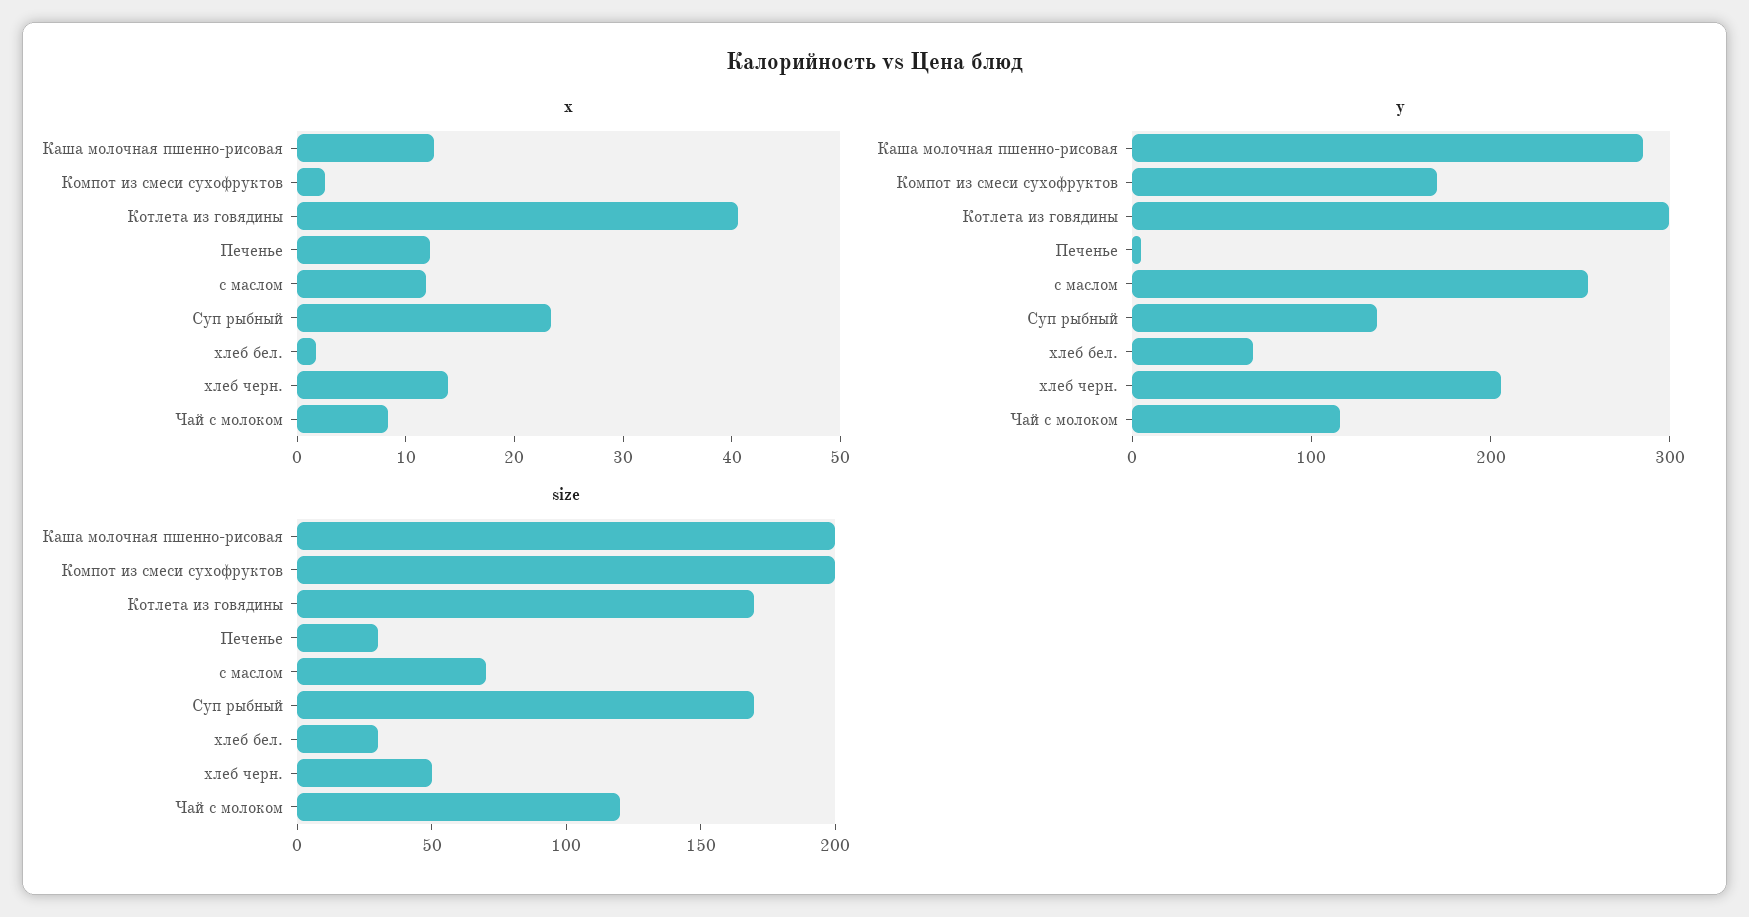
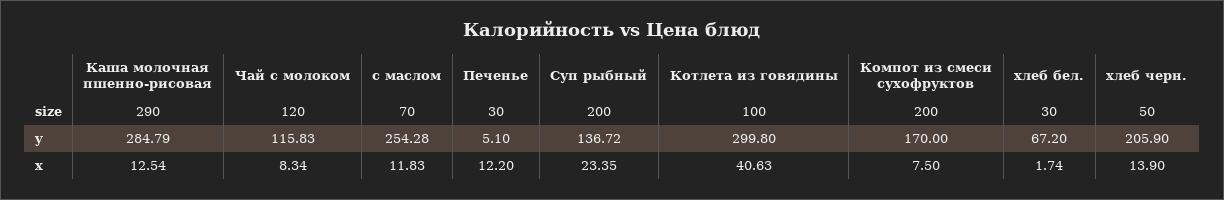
x, Компот из смеси сухофруктов: 2 -> 7.5
size, Каша молочная пшенно-рисовая: 200 -> 290
size, Котлета из говядины: 170 -> 100
size, Суп рыбный: 170 -> 200

